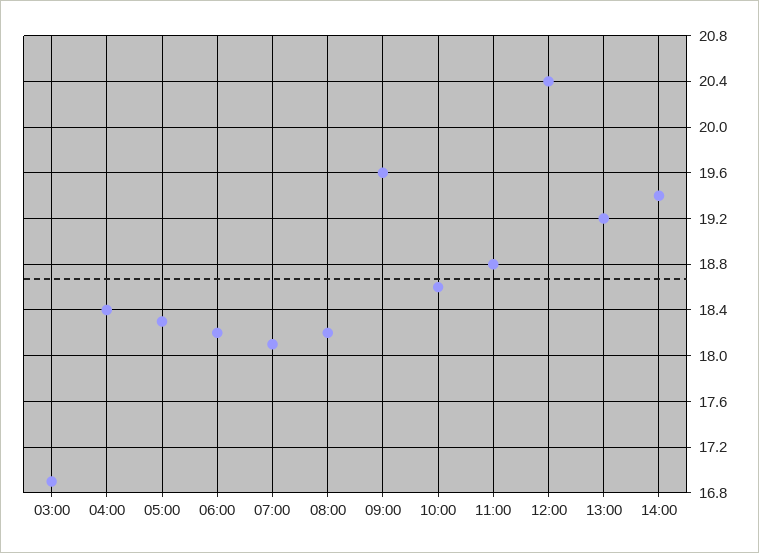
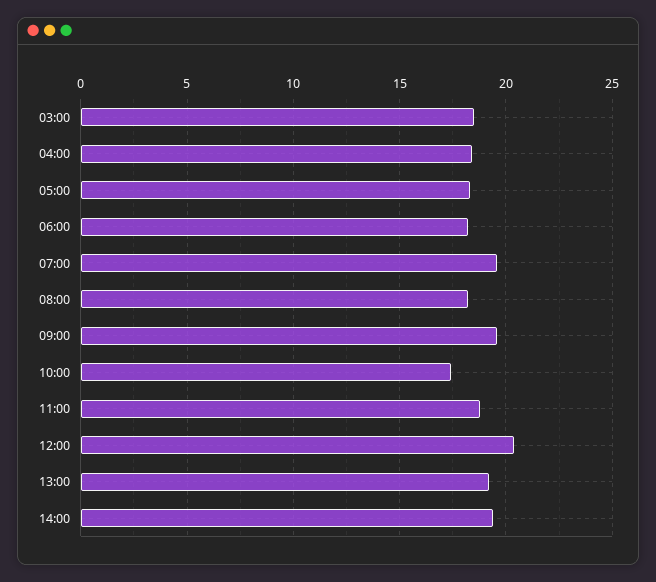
03:00: 16.9 -> 18.5
07:00: 18.1 -> 19.5
10:00: 18.6 -> 17.5

